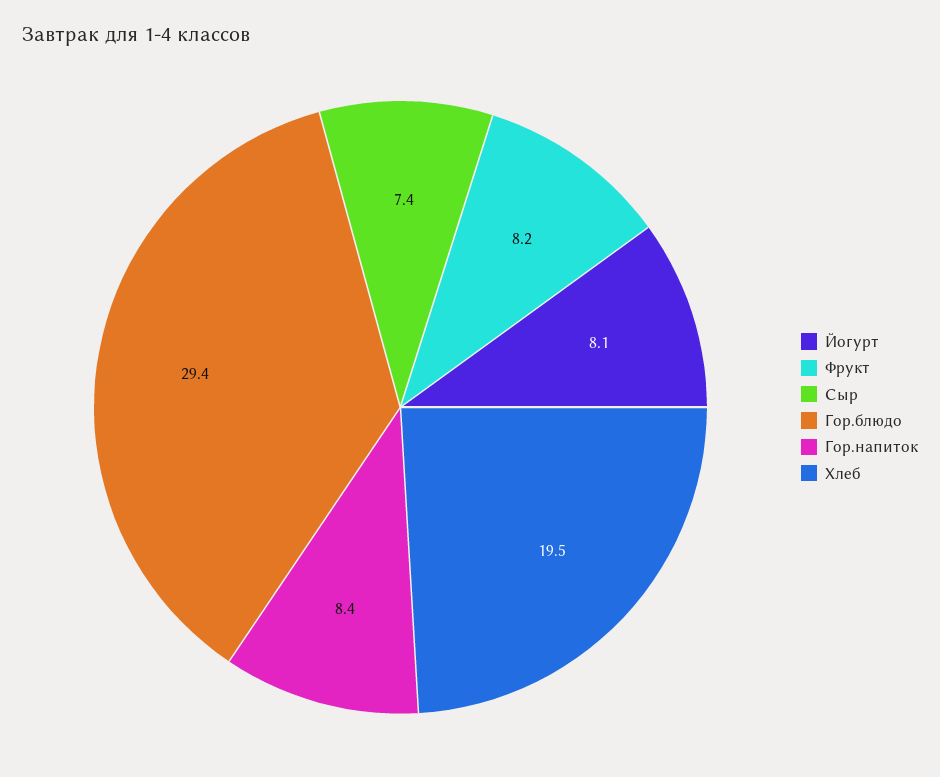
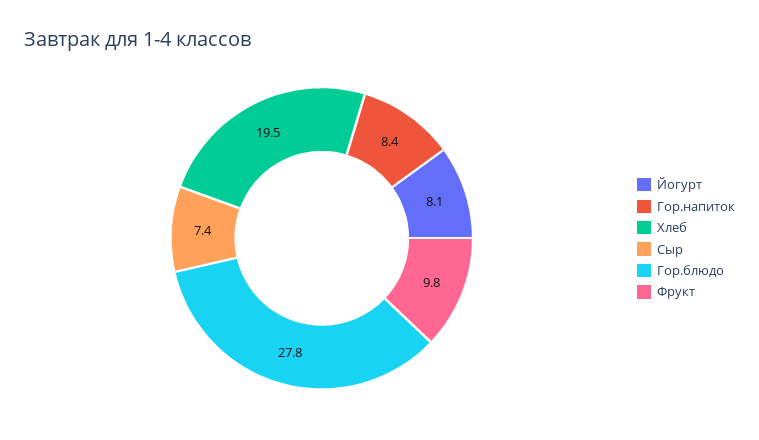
Фрукт: 8.2 -> 9.8
Гор.блюдо: 29.4 -> 27.8

